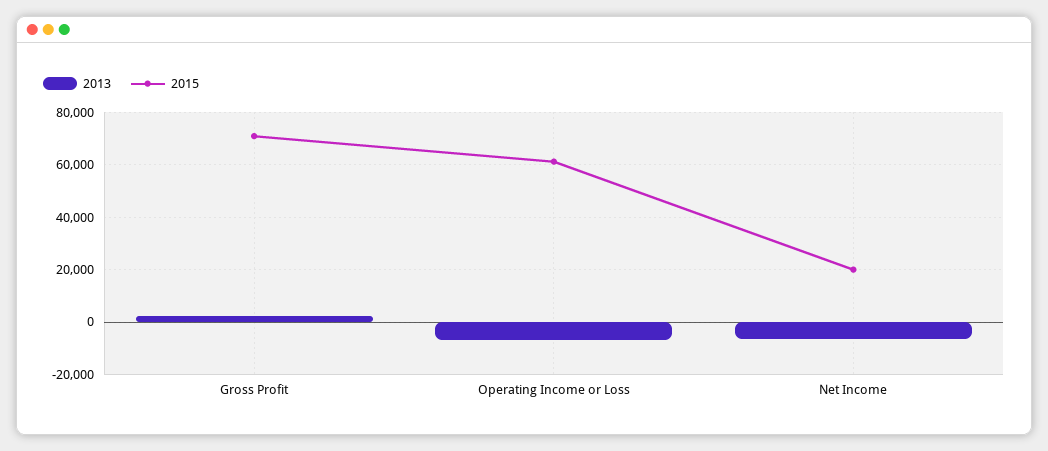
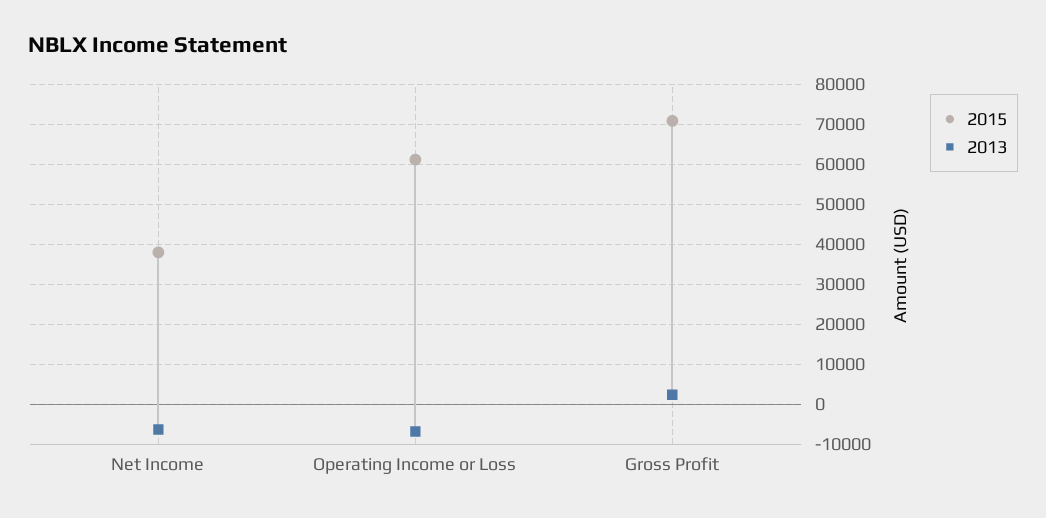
2015, Net Income: 20000 -> 38000

